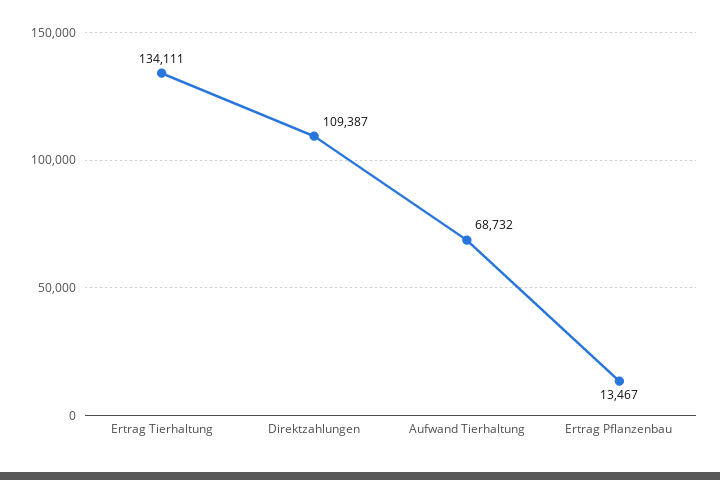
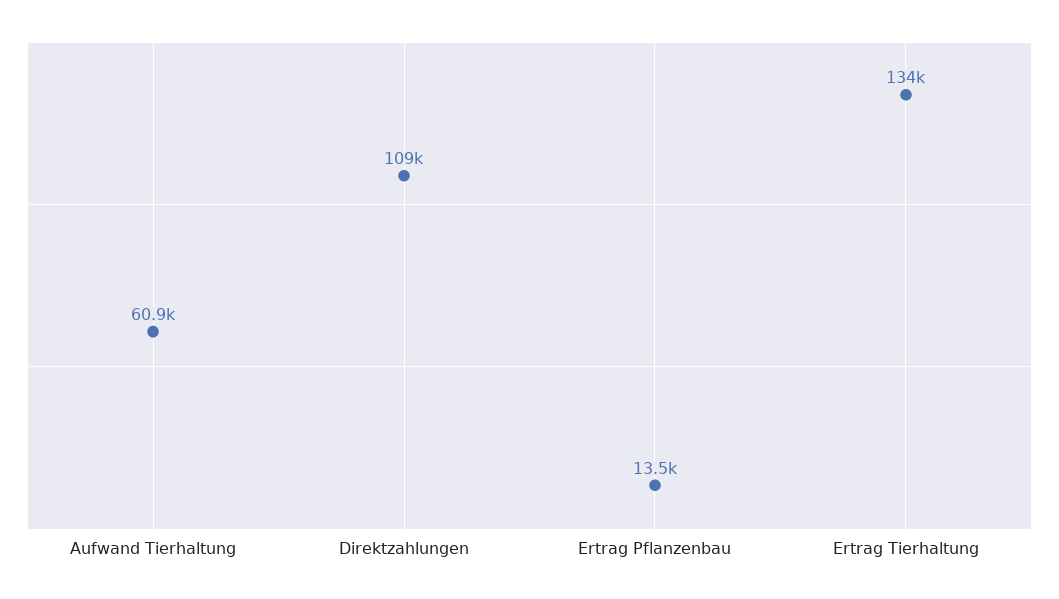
Aufwand Tierhaltung: 68732 -> 60900

